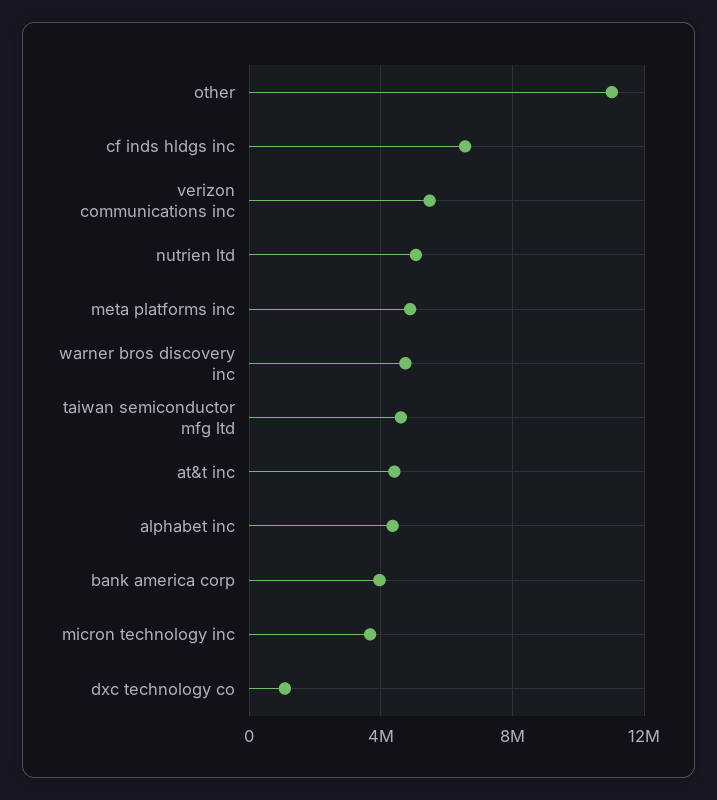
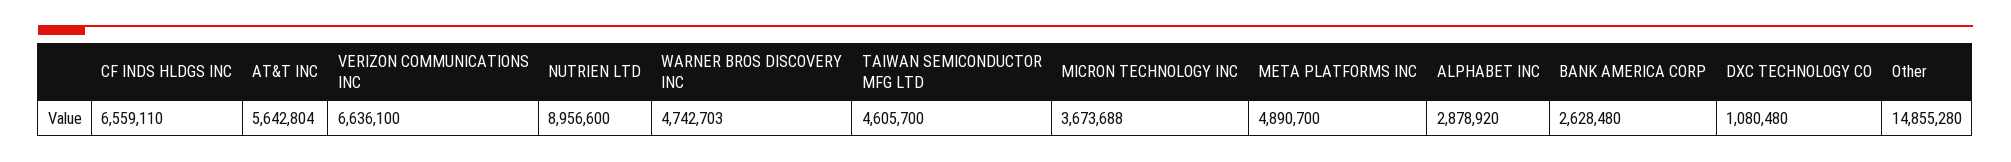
other: 11000000 -> 14855280
verizon communications inc: 5500000 -> 6636100
nutrien ltd: 5000000 -> 8956600
at&t inc: 4500000 -> 5642804
alphabet inc: 4500000 -> 2878920
bank america corp: 4000000 -> 2628480

